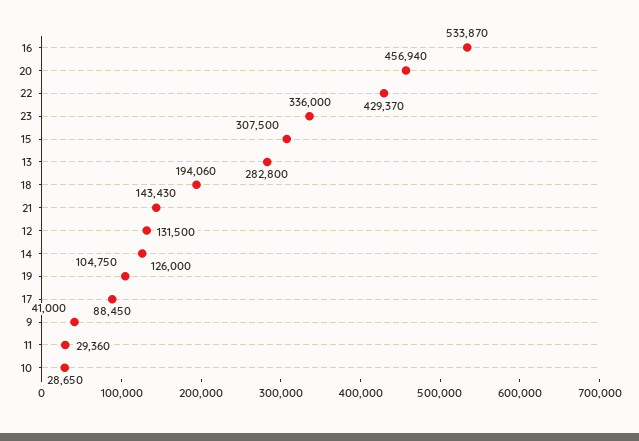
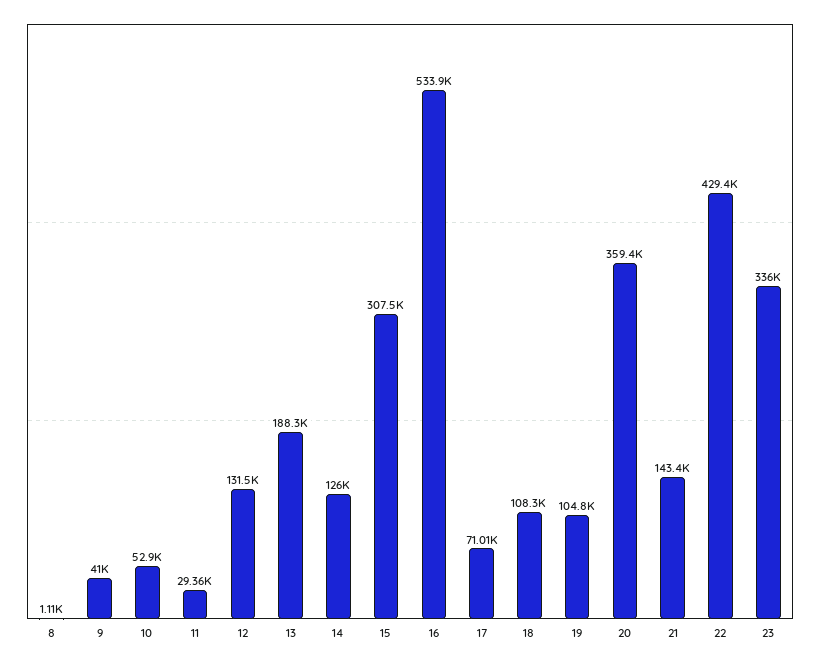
20: 456940 -> 359400
13: 282800 -> 188300
18: 194060 -> 108300
17: 88450 -> 71010
10: 28650 -> 52900
8: none -> 1110

